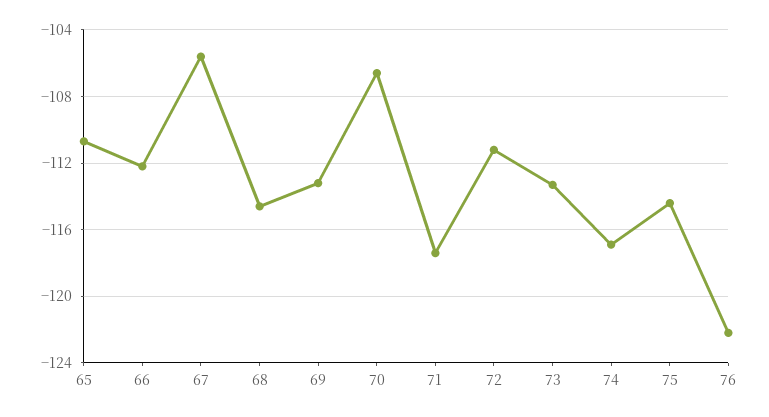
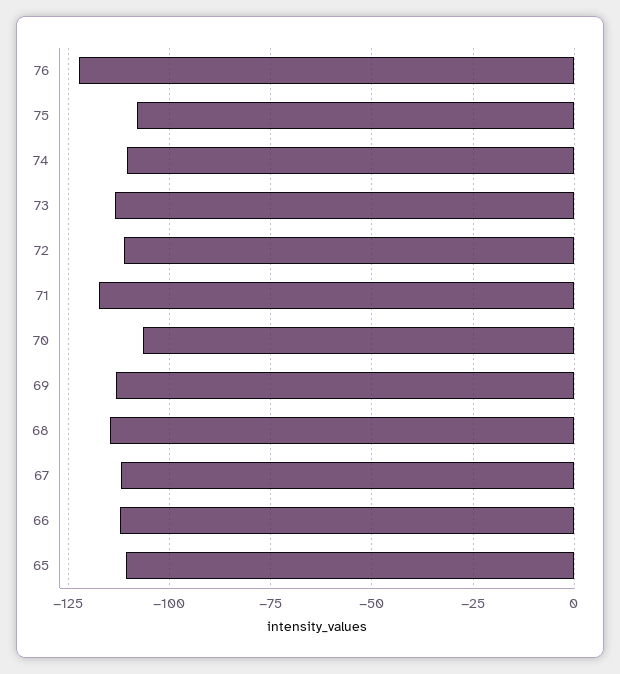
67: -105.5 -> -112.5
74: -117 -> -110
75: -114.5 -> -107.5

